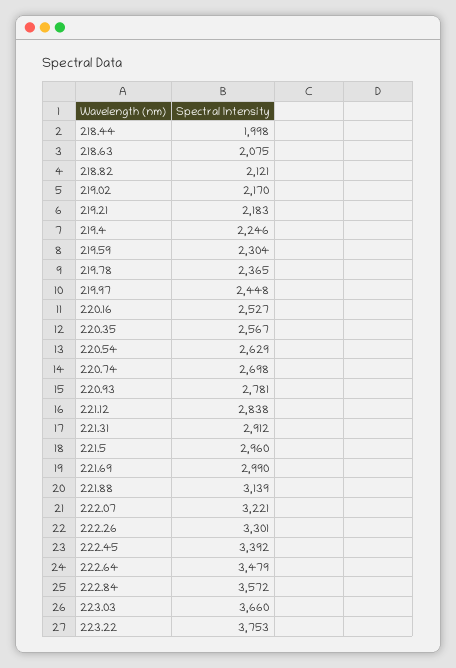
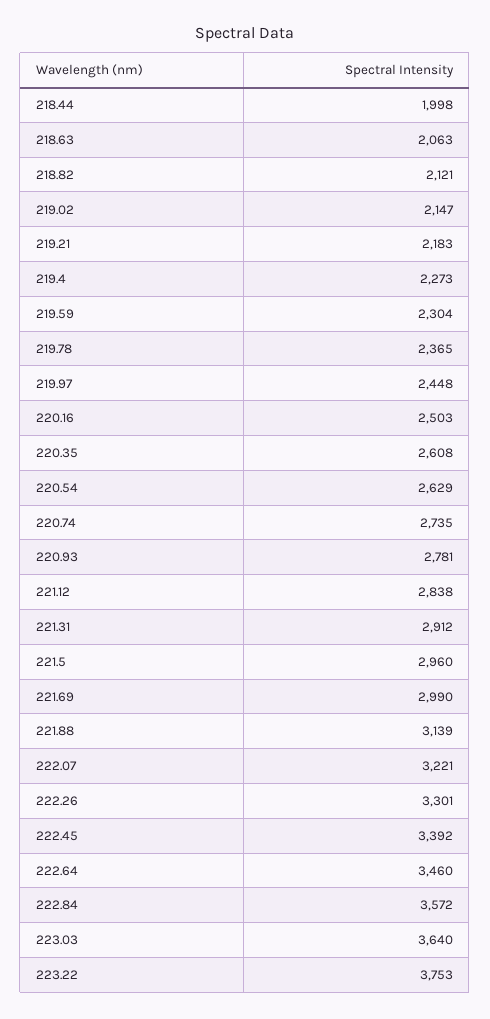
218.63: 2075 -> 2063
219.02: 2170 -> 2147
219.4: 2246 -> 2273
220.16: 2527 -> 2503
220.35: 2567 -> 2608
220.74: 2698 -> 2735
222.64: 3479 -> 3460
223.03: 3660 -> 3640

